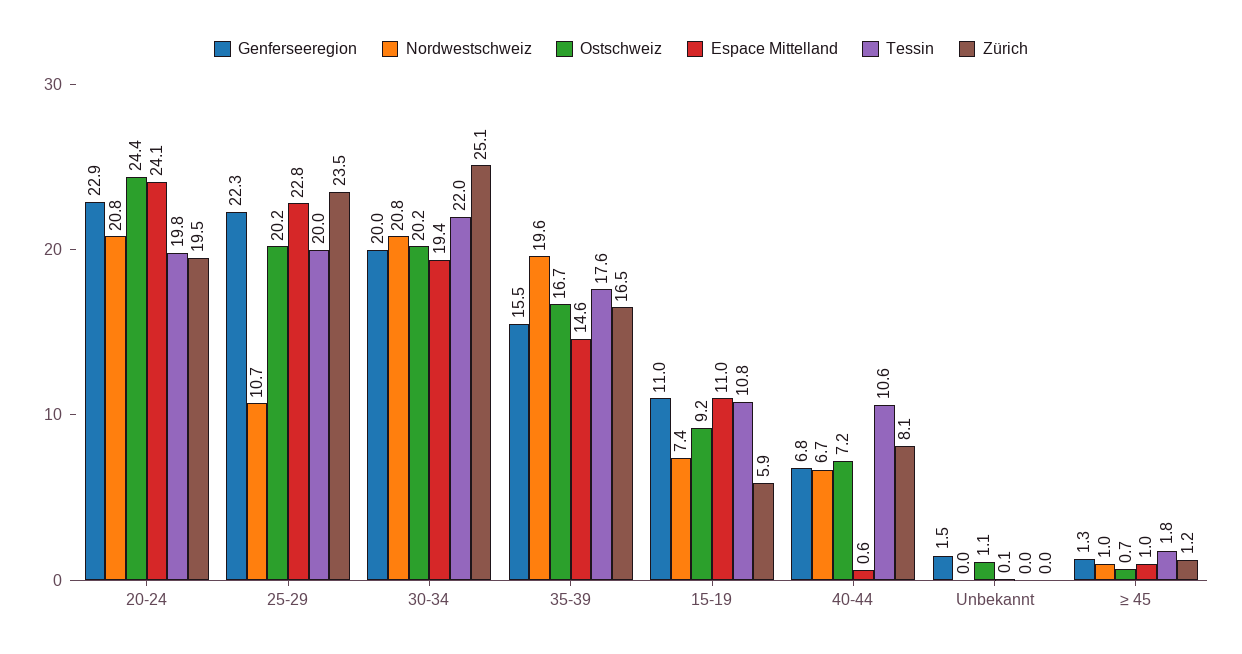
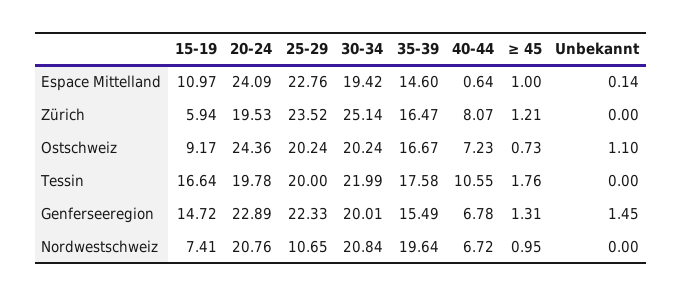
Genferseeregion, 15-19: 11 -> 14.72
Tessin, 15-19: 10.8 -> 16.64

